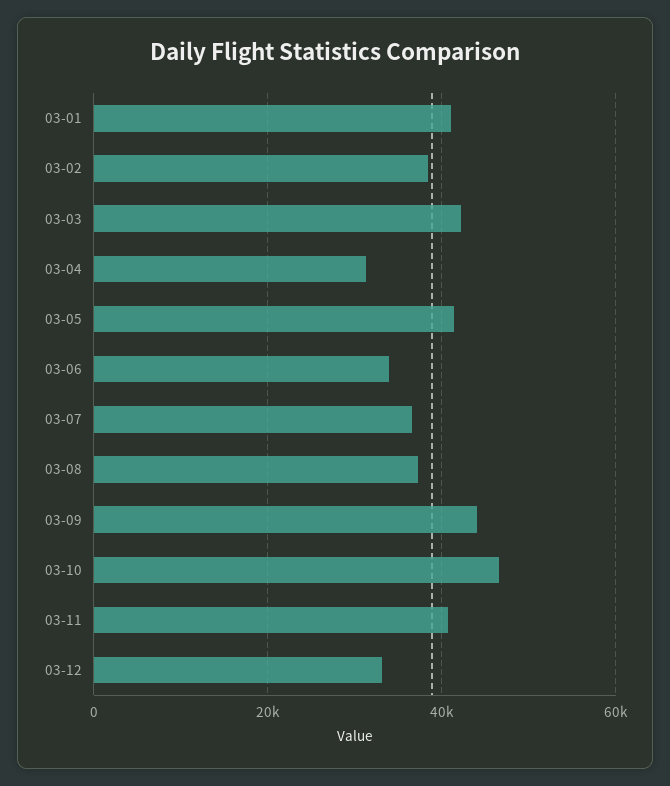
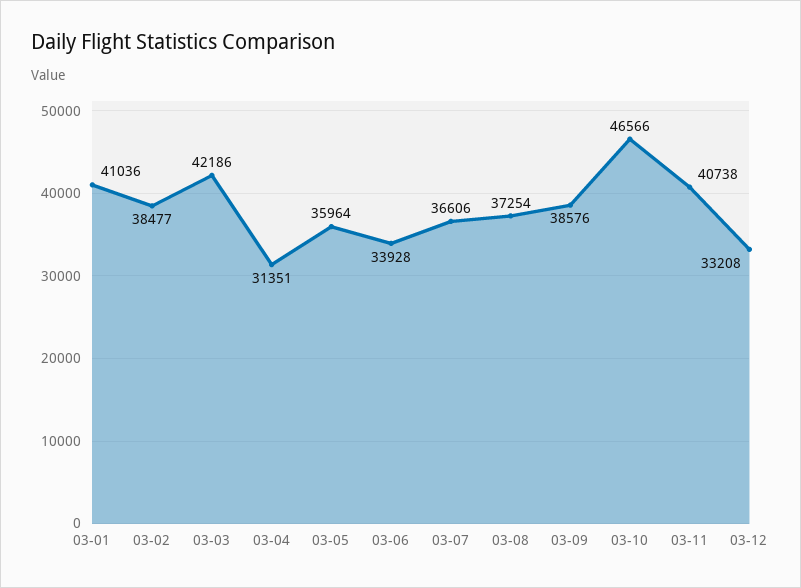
03-05: 42000 -> 35964
03-09: 44000 -> 38576

